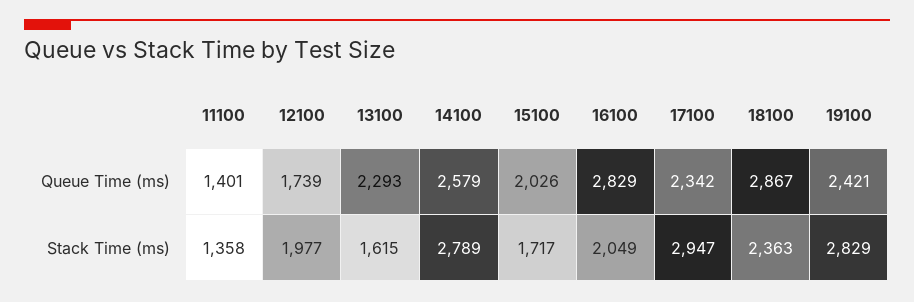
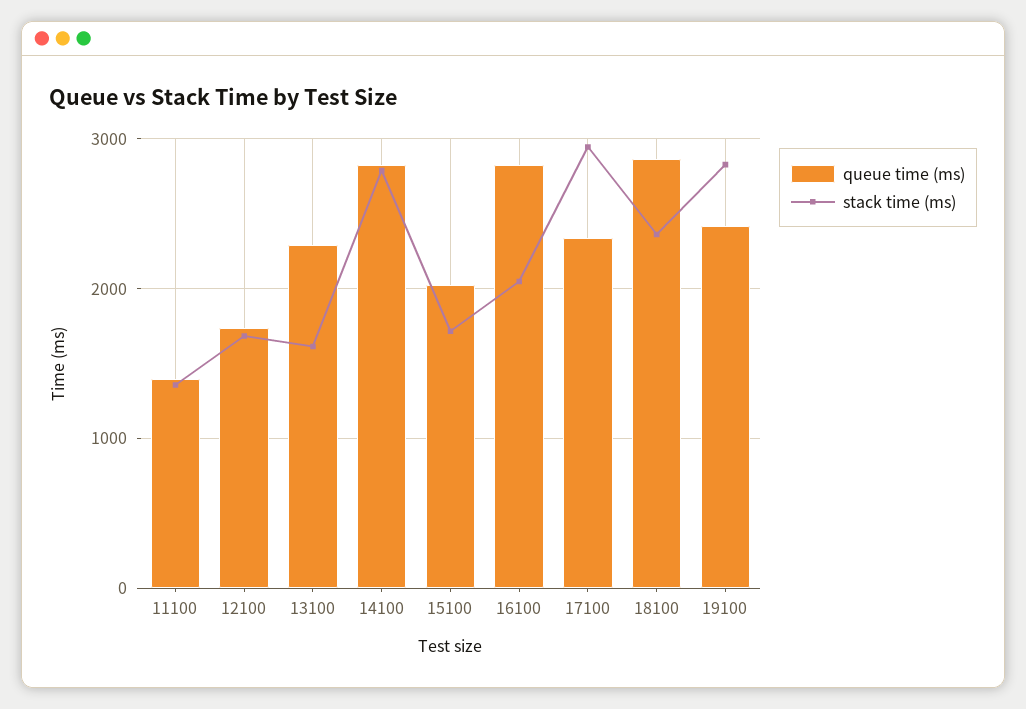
Queue Time (ms), 14100: 2579 -> 2800
Stack Time (ms), 12100: 1977 -> 1700

